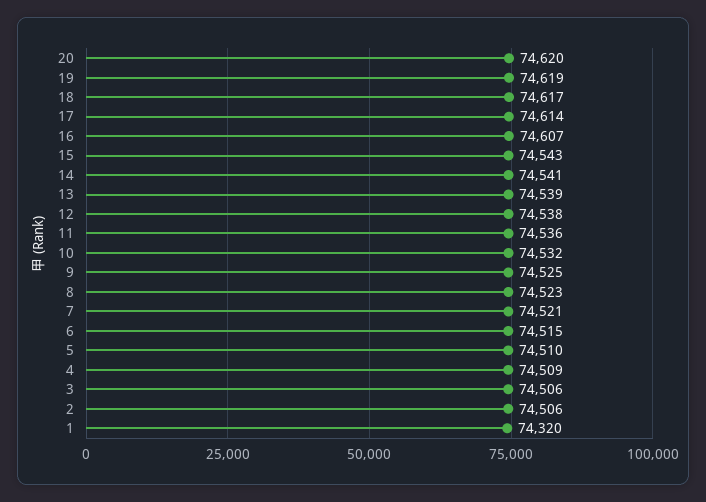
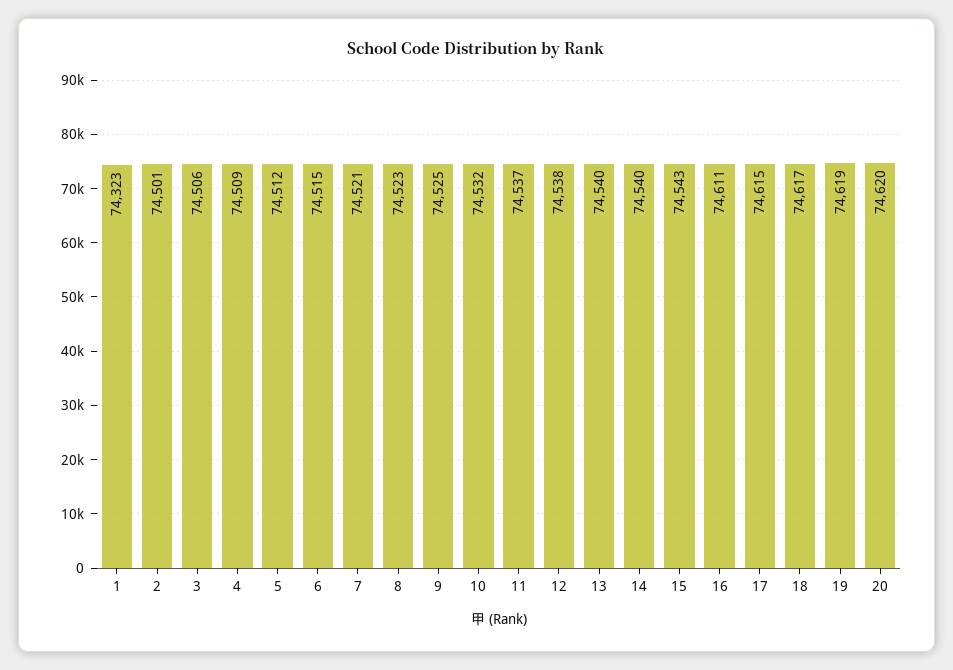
17: 74614 -> 74615
16: 74607 -> 74611
14: 74541 -> 74540
13: 74539 -> 74540
11: 74536 -> 74537
5: 74510 -> 74512
2: 74506 -> 74501
1: 74320 -> 74323

